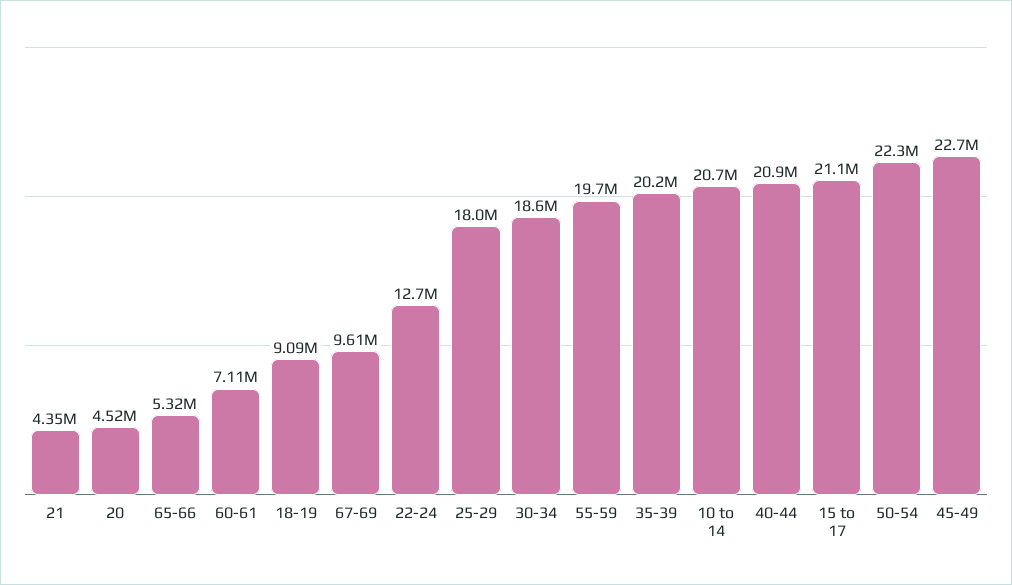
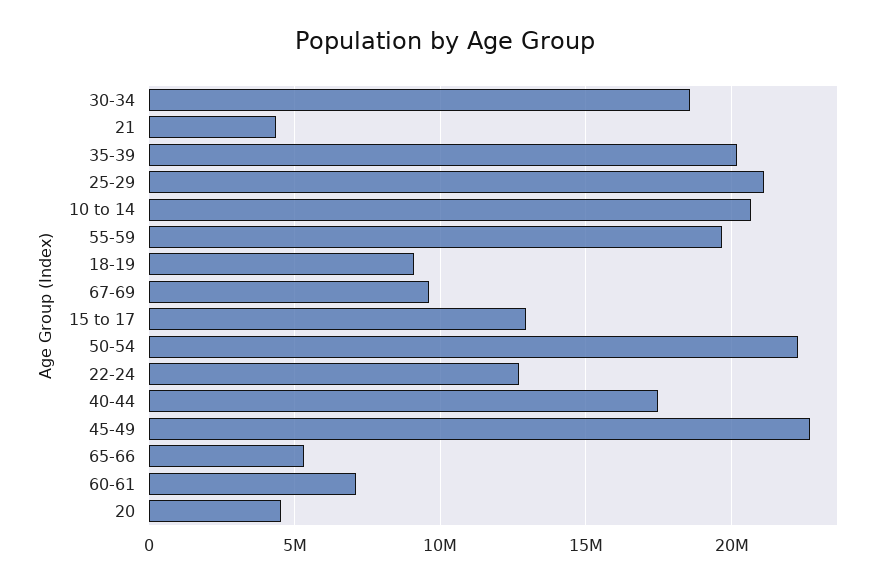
25-29: 18000000 -> 21000000
40-44: 20900000 -> 17500000
15 to 17: 21100000 -> 13000000

